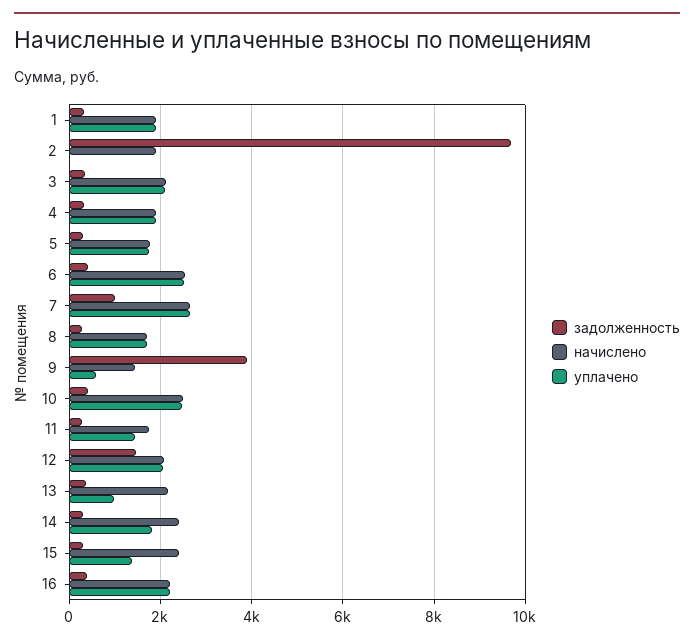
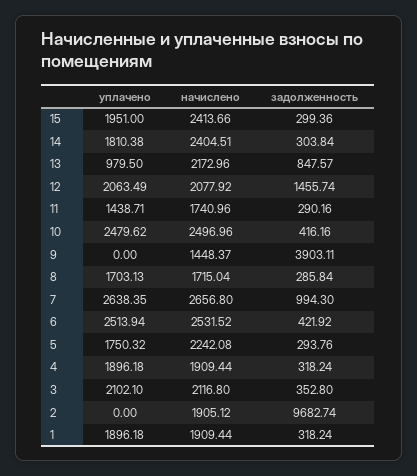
начислено, 5: 1800 -> 2242.08
уплачено, 9: 600 -> 0
задолженность, 13: 400 -> 847.57
уплачено, 15: 1400 -> 1951
задолженность, 16: 400 -> none
начислено, 16: 2200 -> none
уплачено, 16: 2200 -> none

